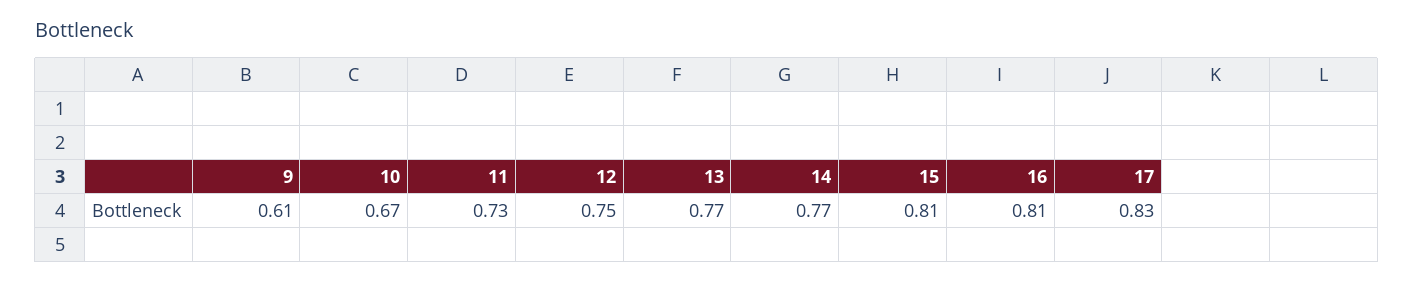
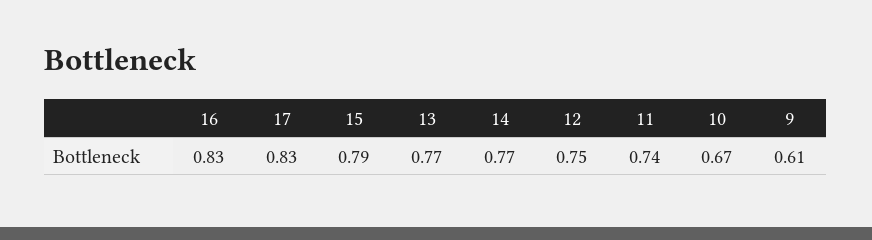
11: 0.73 -> 0.74
15: 0.81 -> 0.79
16: 0.81 -> 0.83

